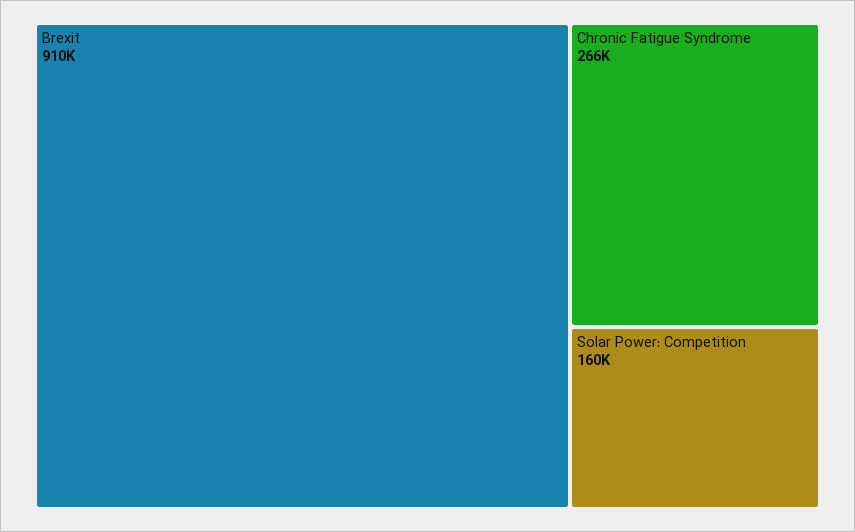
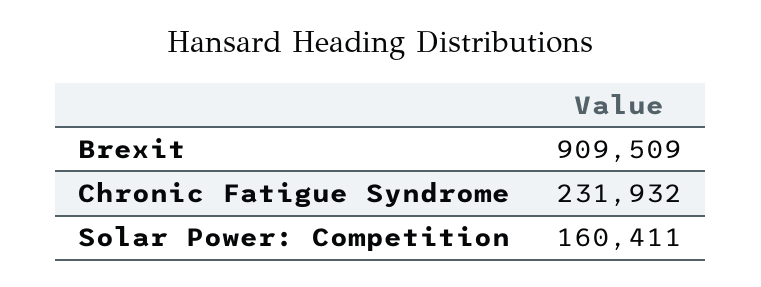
Chronic Fatigue Syndrome: 266000 -> 231932

